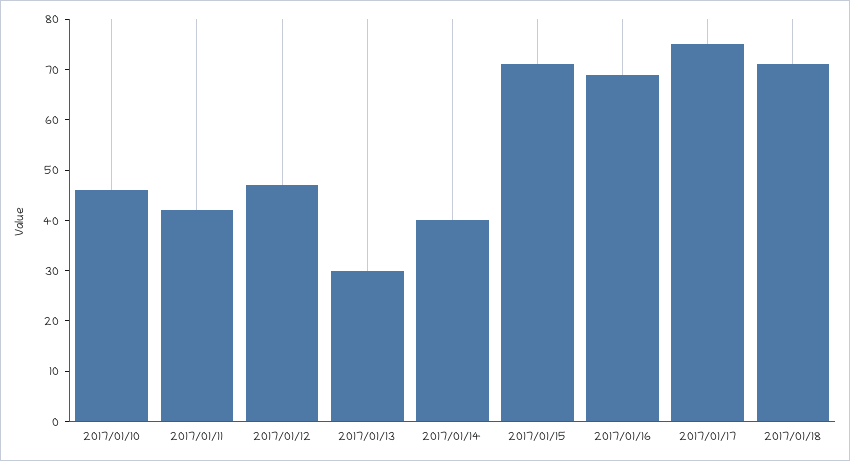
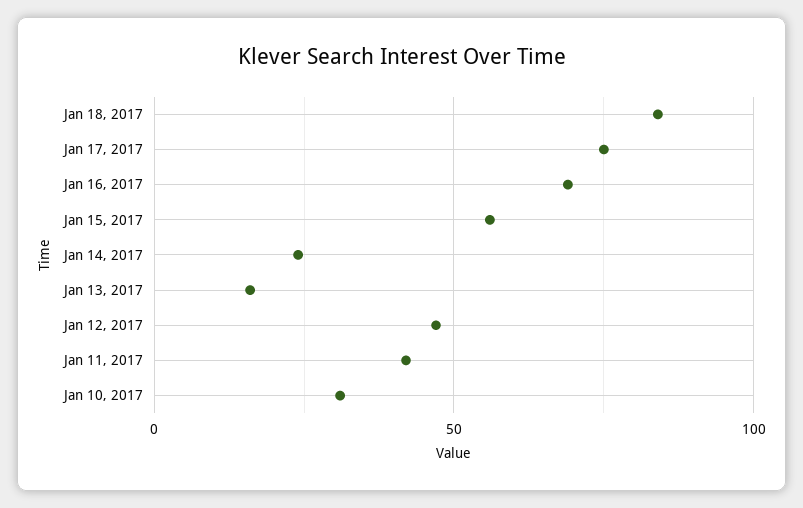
2017/01/10: 45 -> 30
2017/01/13: 30 -> 15
2017/01/14: 40 -> 25
2017/01/15: 70 -> 55
2017/01/18: 70 -> 85

